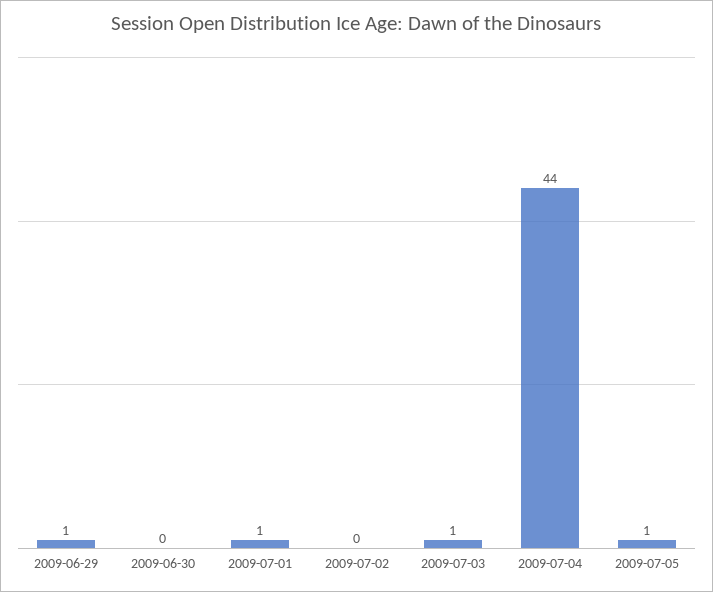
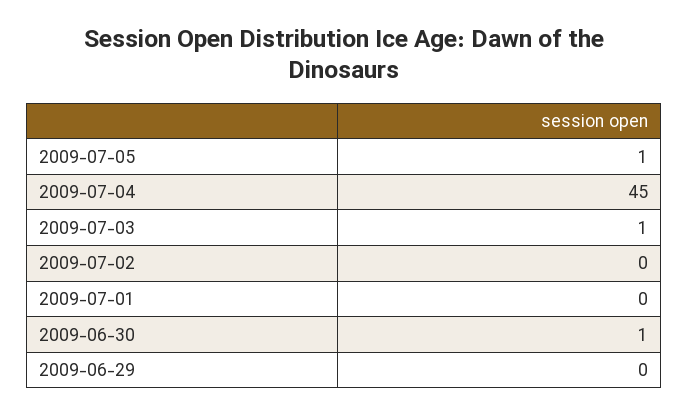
2009-06-29: 1 -> 0
2009-06-30: 0 -> 1
2009-07-01: 1 -> 0
2009-07-04: 44 -> 45

